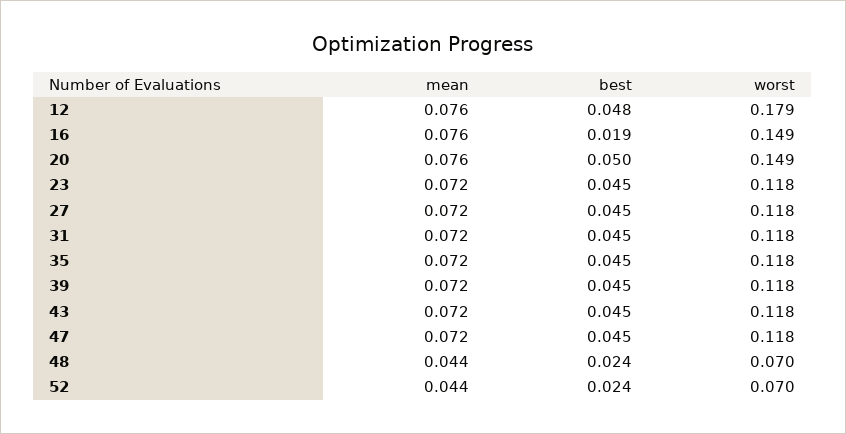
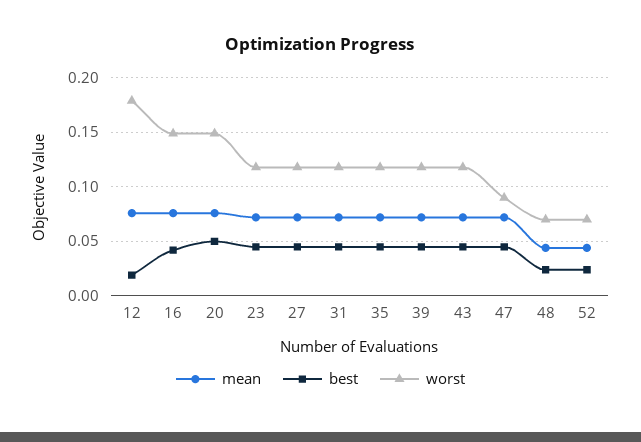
best, 12: 0.048 -> 0.02
best, 16: 0.019 -> 0.04
worst, 47: 0.118 -> 0.09

